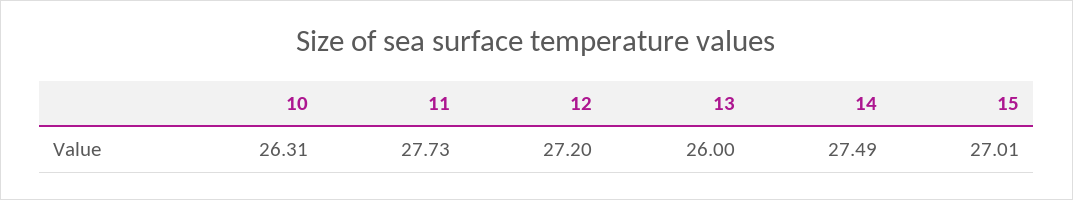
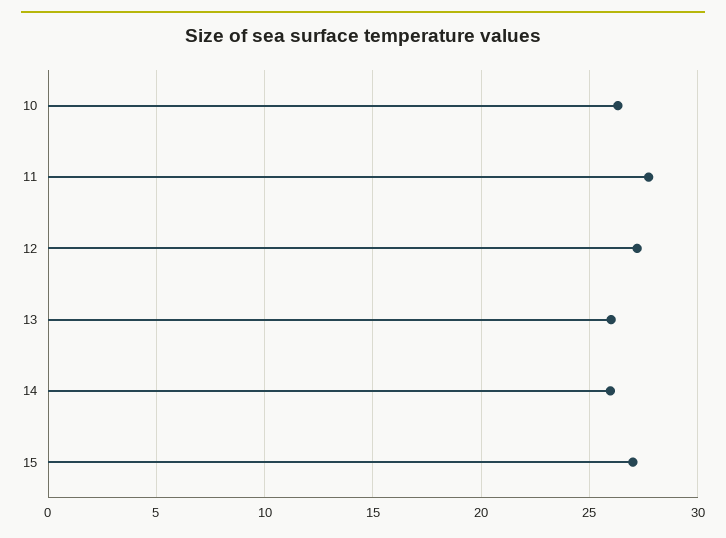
14: 27.49 -> 26

